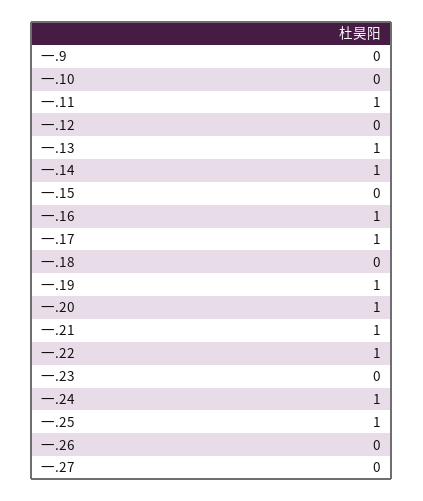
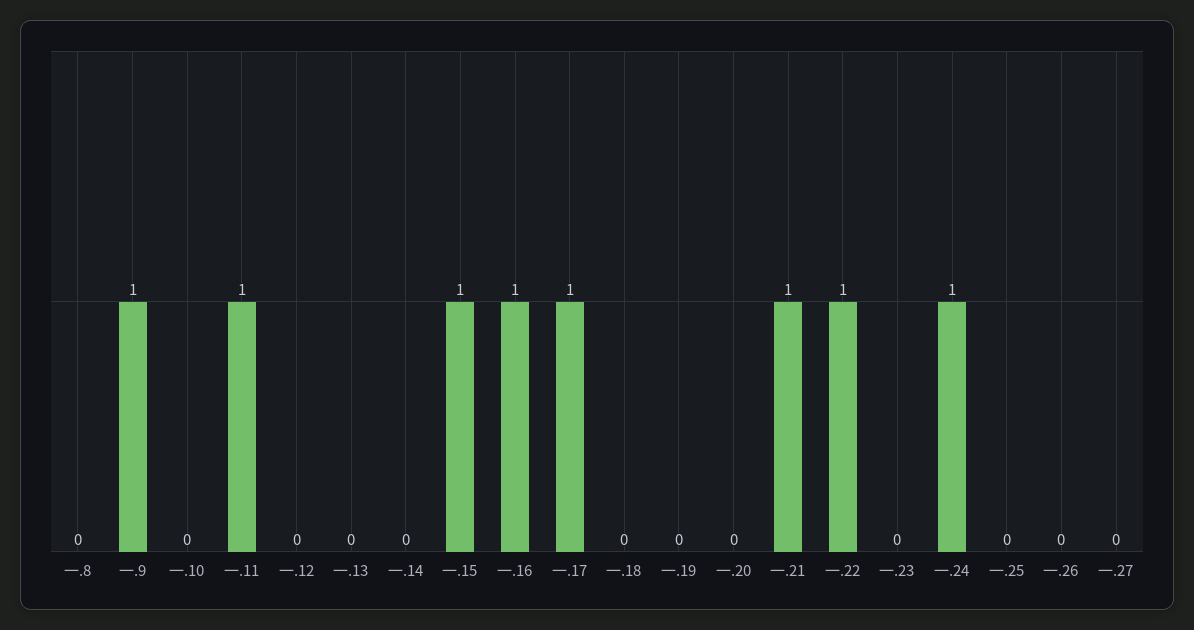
一.9: 0 -> 1
一.13: 1 -> 0
一.14: 1 -> 0
一.15: 0 -> 1
一.19: 1 -> 0
一.20: 1 -> 0
一.25: 1 -> 0
一.8: none -> 0

